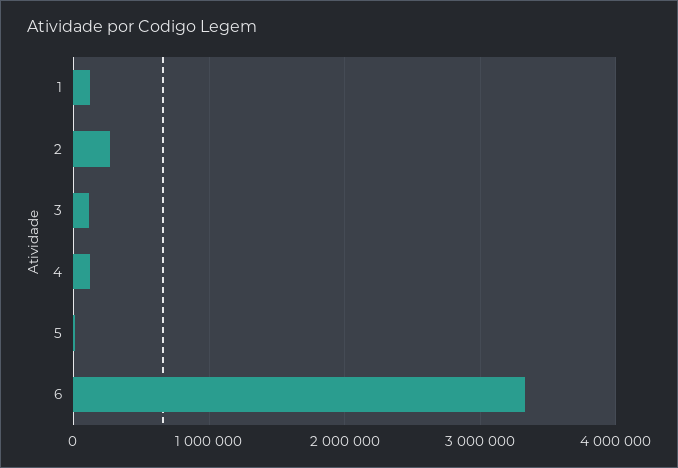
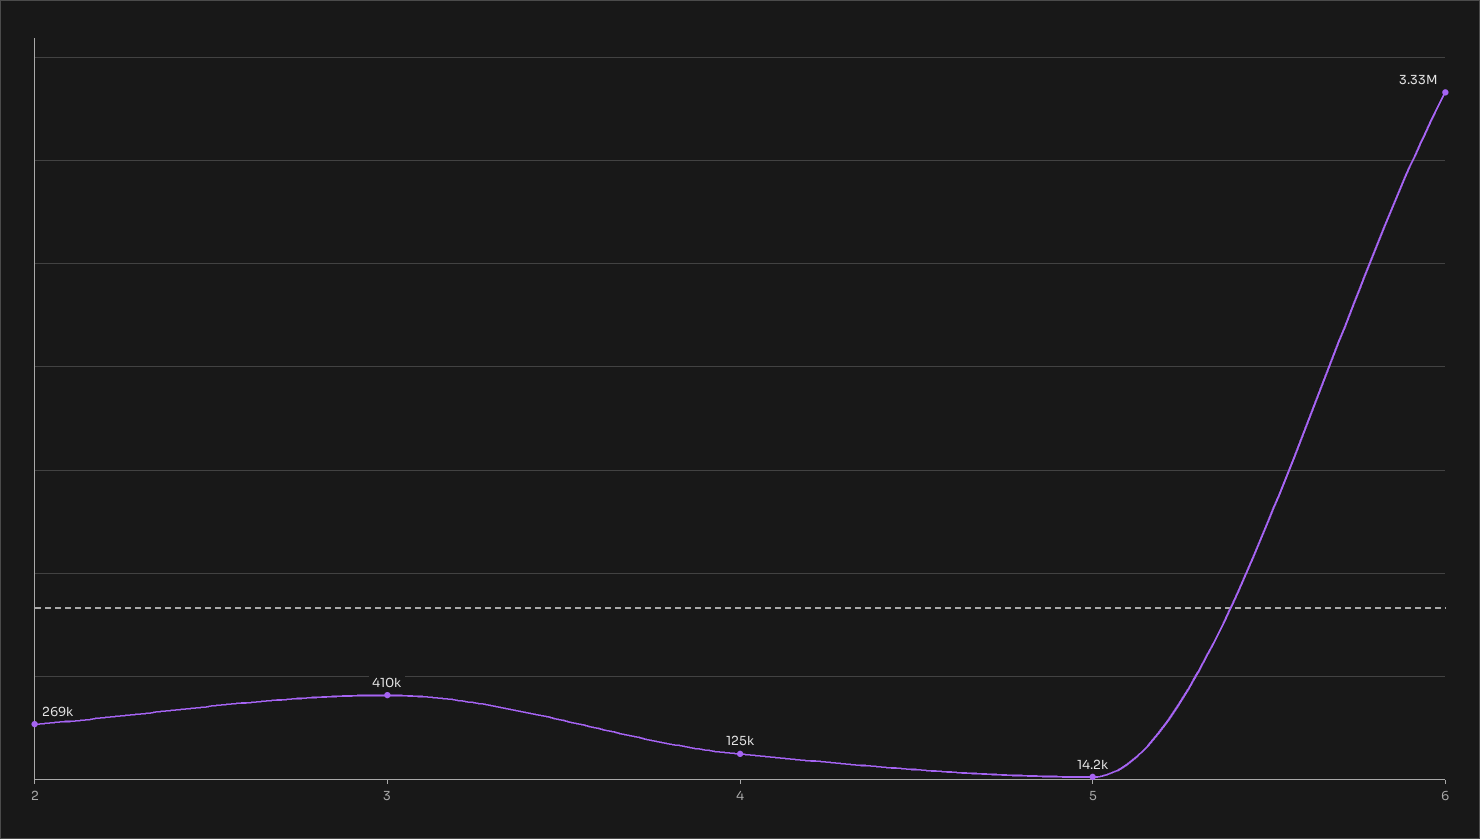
1: 100000 -> none
3: 100000 -> 410000

